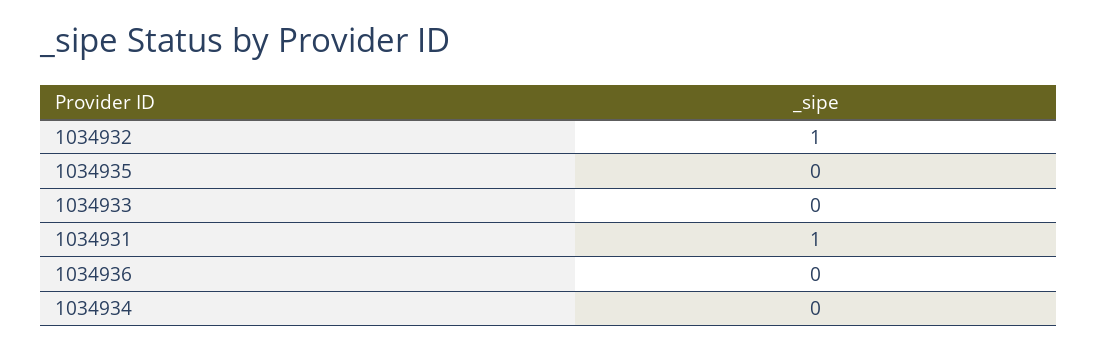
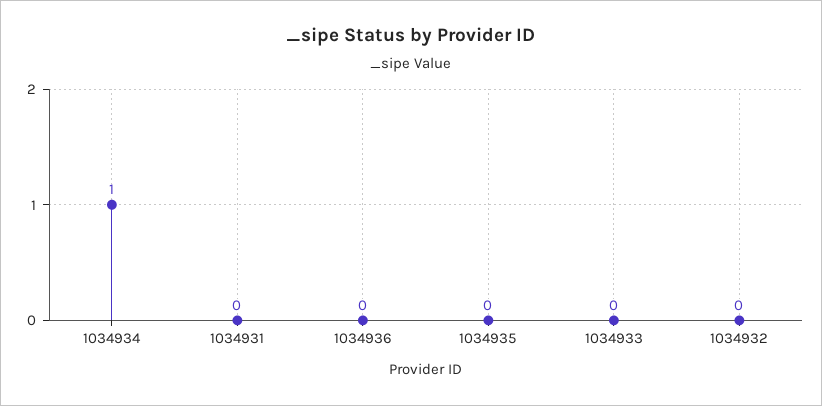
1034932: 1 -> 0
1034931: 1 -> 0
1034934: 0 -> 1

